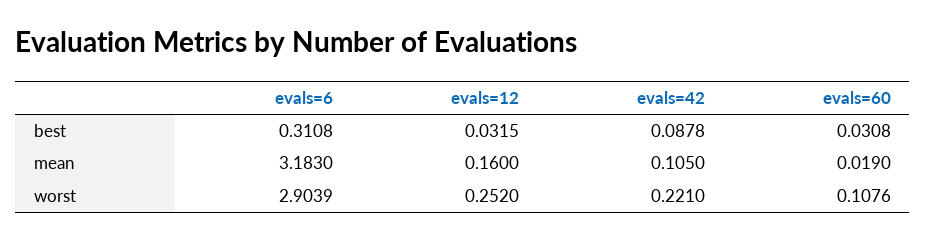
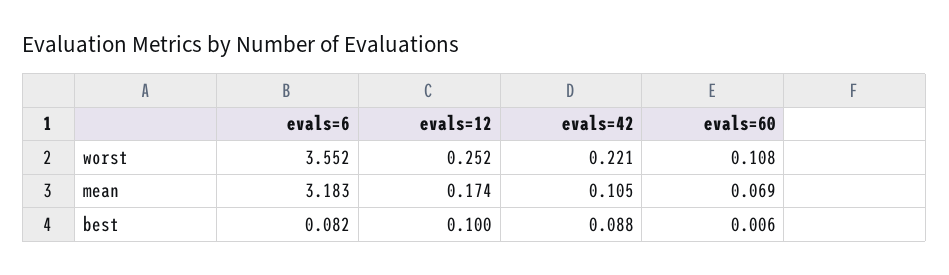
evals=6, best: 0.3108 -> 0.082
evals=12, best: 0.0315 -> 0.1
evals=60, best: 0.0308 -> 0.006
evals=12, mean: 0.16 -> 0.174
evals=60, mean: 0.019 -> 0.069
evals=6, worst: 2.9039 -> 3.552

